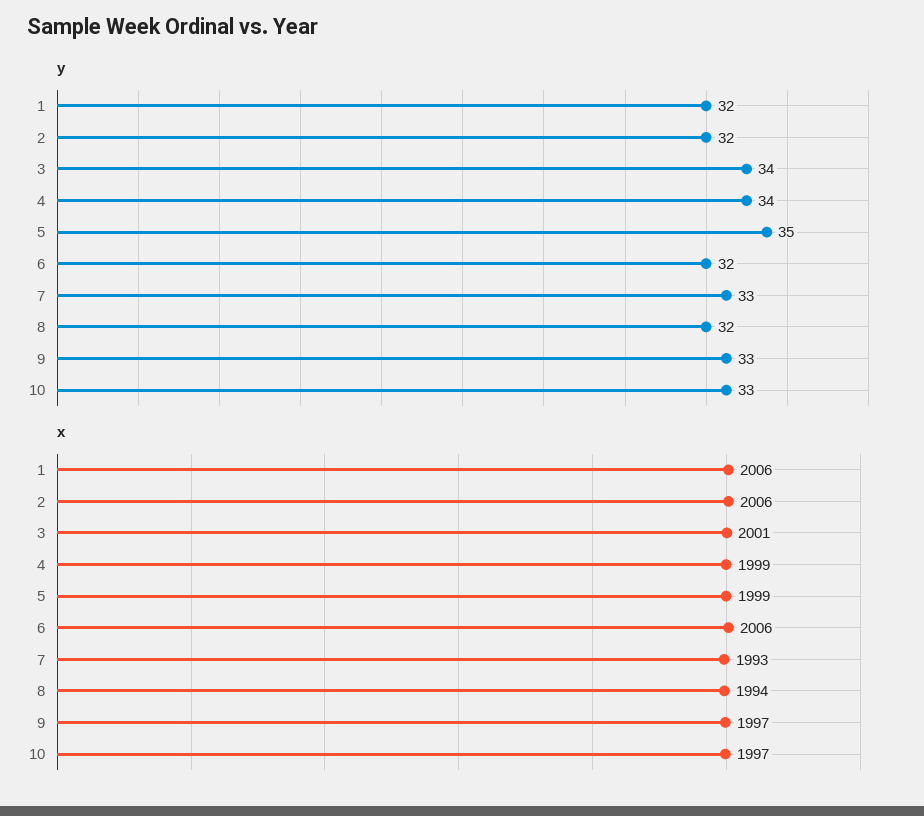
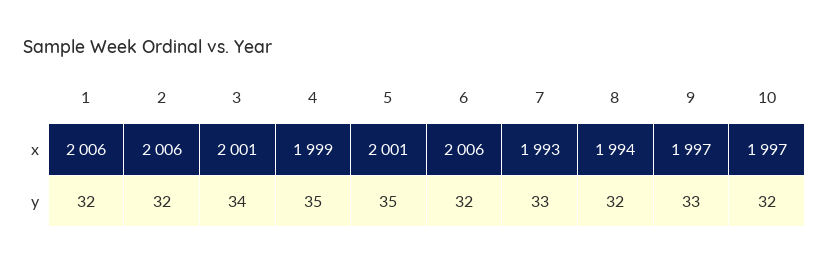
y, 4: 34 -> 35
y, 10: 33 -> 32
x, 5: 1999 -> 2001

